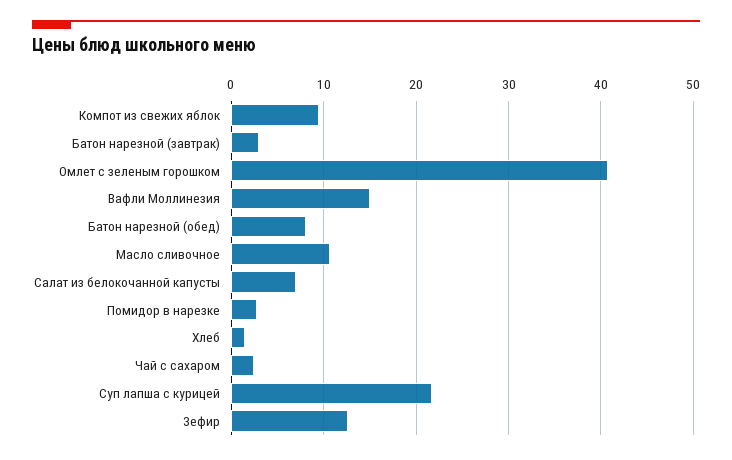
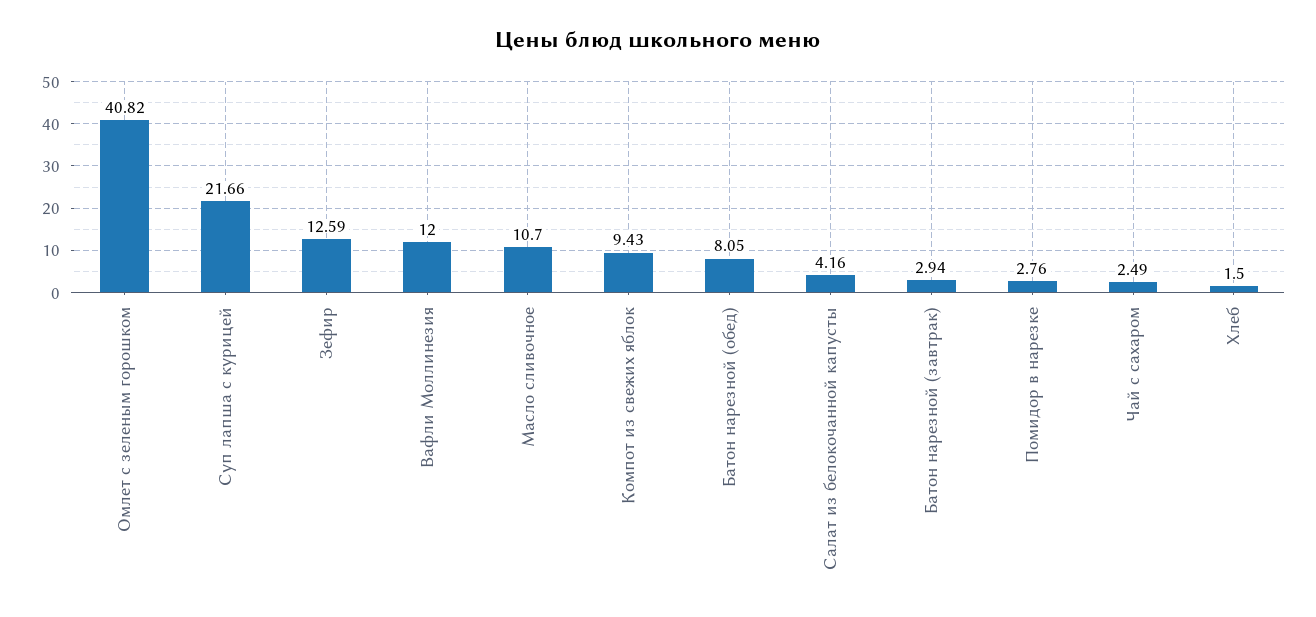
Вафли Моллинезия: 15 -> 12
Салат из белокочанной капусты: 7 -> 4.16

